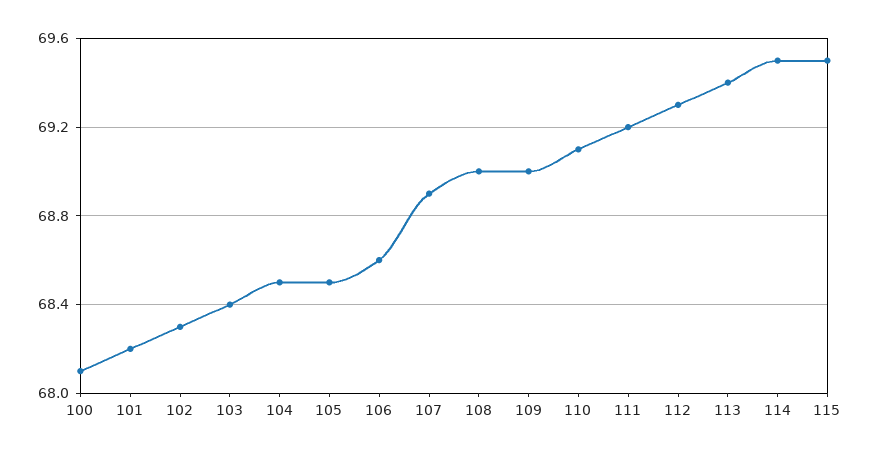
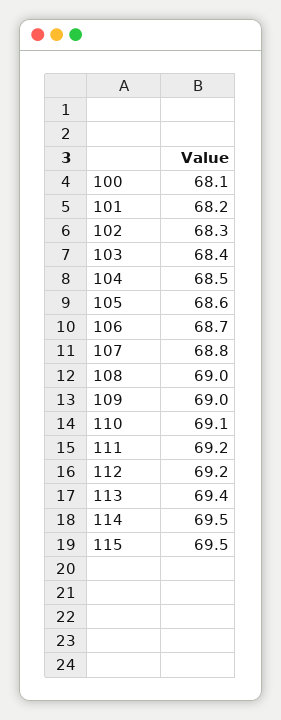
105: 68.5 -> 68.6
106: 68.6 -> 68.7
107: 68.9 -> 68.8
112: 69.3 -> 69.2

